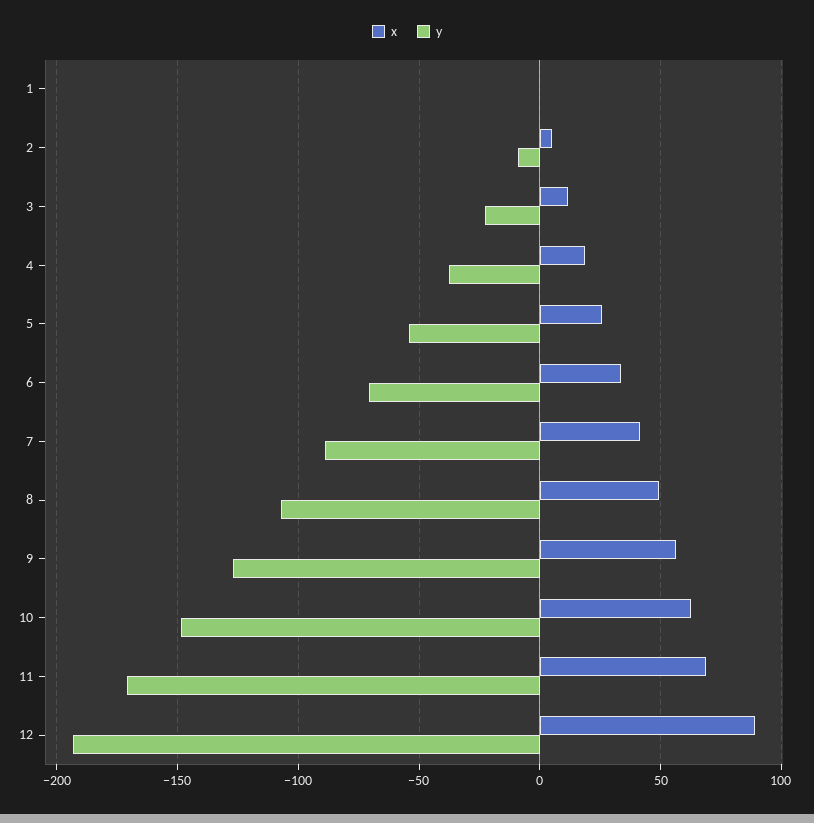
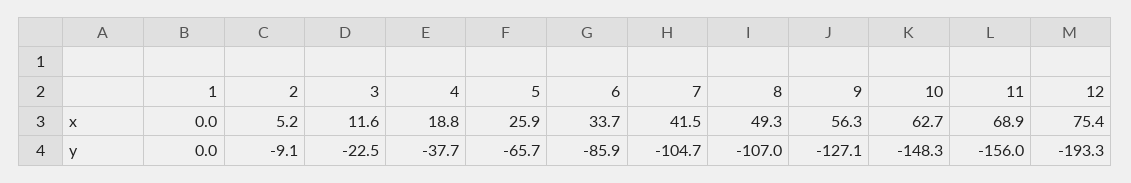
y, 5: -55 -> -65.7
y, 6: -70 -> -85.9
y, 7: -90 -> -104.7
y, 11: -170 -> -156
x, 12: 90 -> 75.4

